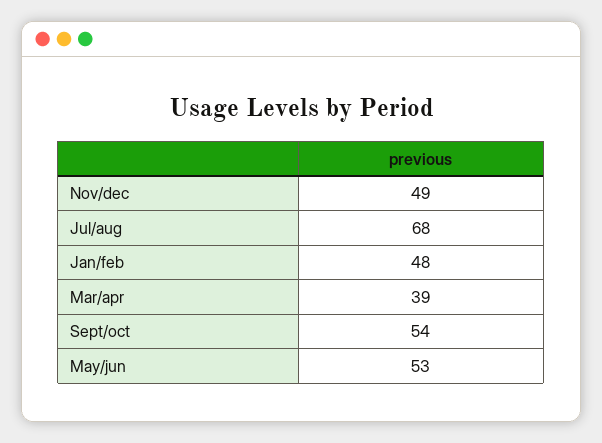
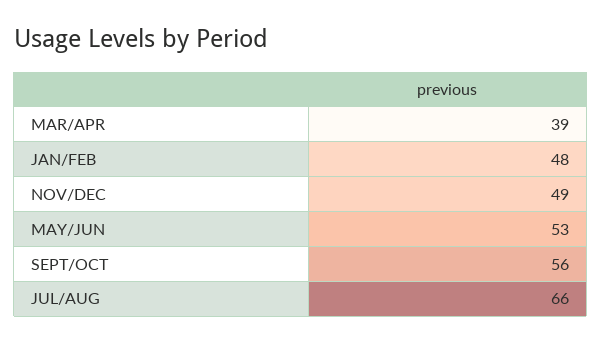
Jul/aug: 68 -> 66
Sept/oct: 54 -> 56

